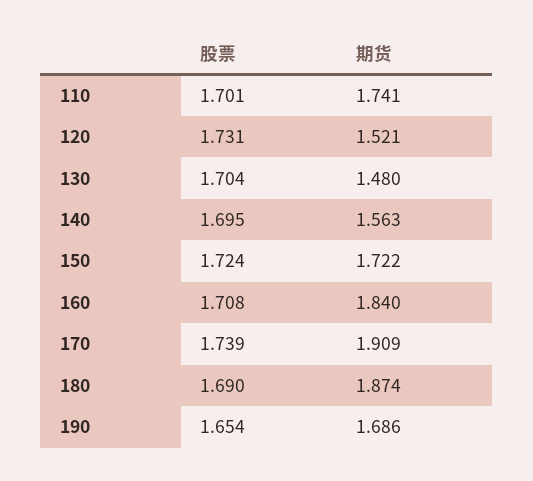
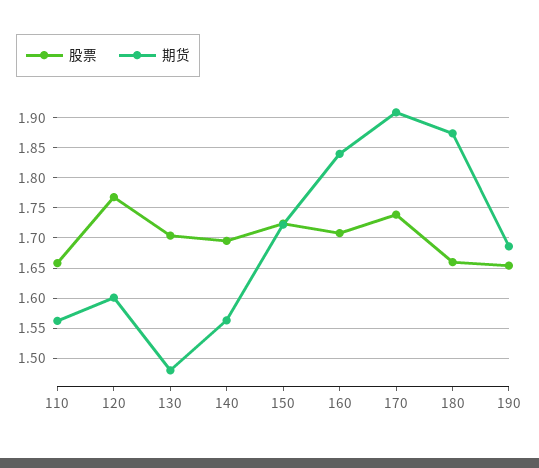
股票, 110: 1.701 -> 1.66
期货, 110: 1.741 -> 1.56
股票, 120: 1.731 -> 1.77
期货, 120: 1.521 -> 1.6
股票, 180: 1.69 -> 1.66

